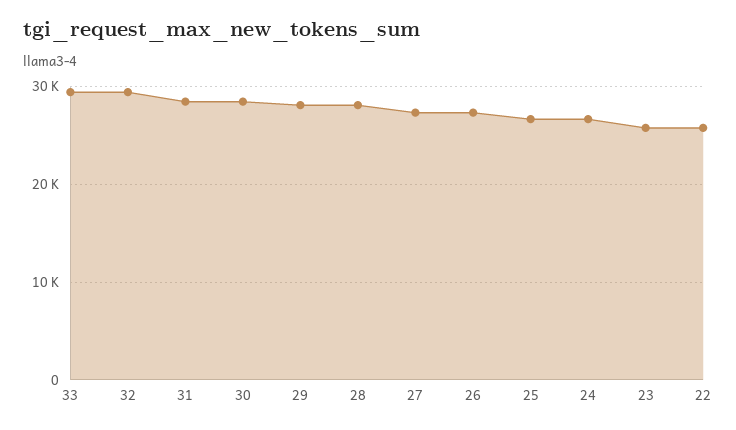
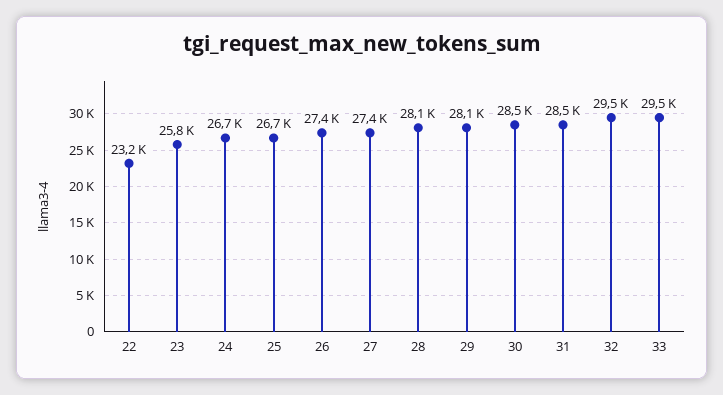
22: 26000 -> 23200

